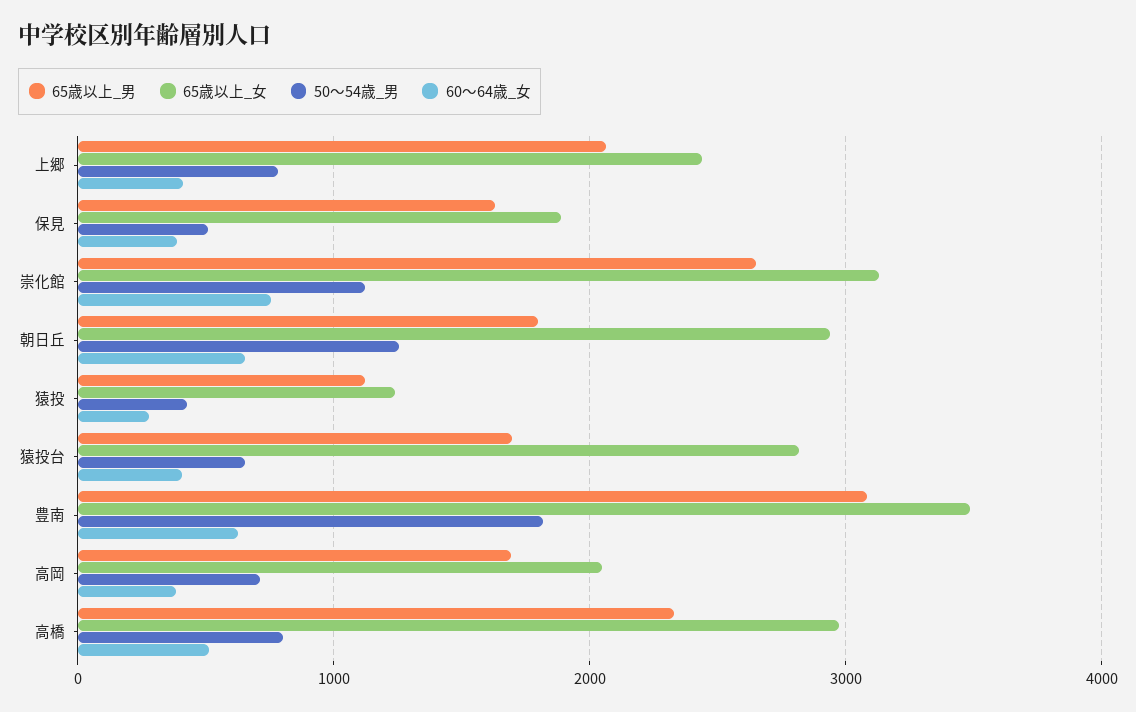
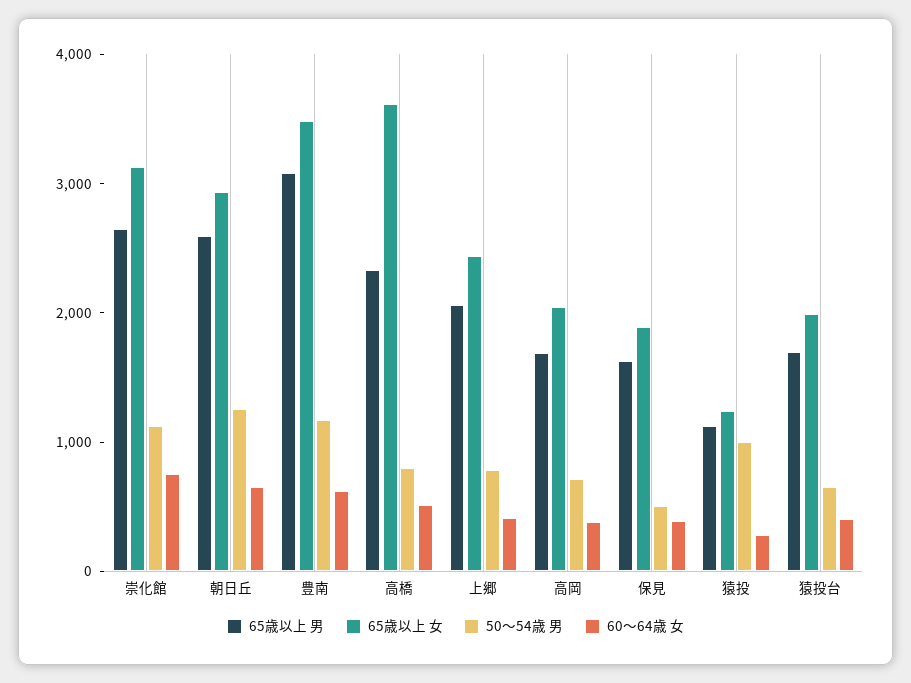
65歳以上_男, 朝日丘: 1800 -> 2600
50〜54歳_男, 猿投: 400 -> 1000
65歳以上_女, 猿投台: 2800 -> 2000
50〜54歳_男, 豊南: 1800 -> 1200
65歳以上_女, 高橋: 3000 -> 3600

